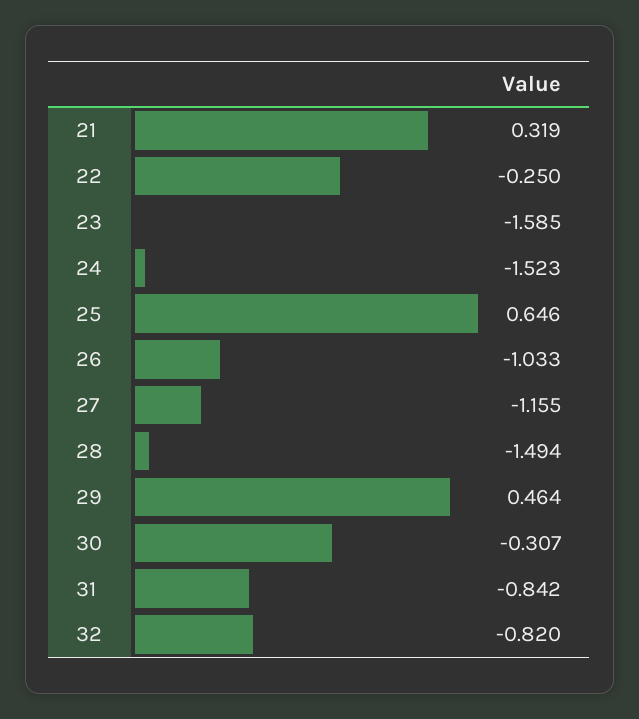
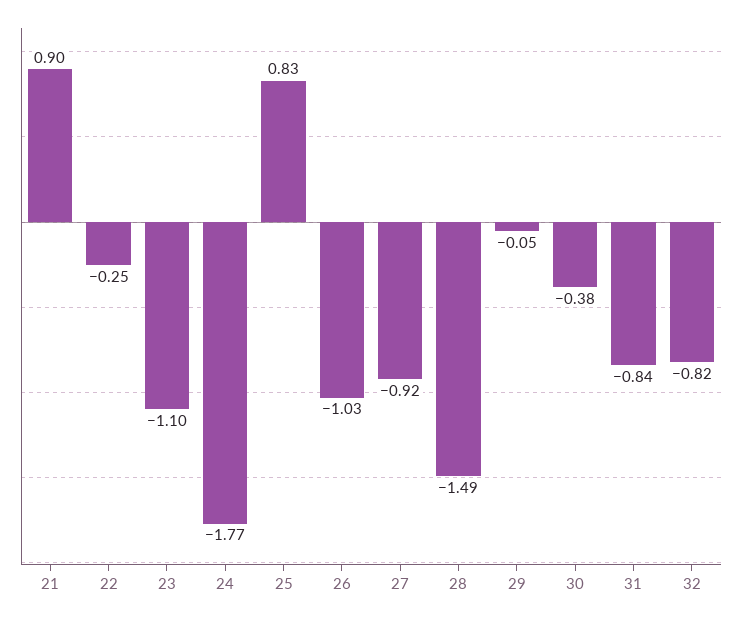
21: 0.319 -> 0.9
23: -1.585 -> -1.1
24: -1.523 -> -1.77
25: 0.646 -> 0.83
27: -1.155 -> -0.92
29: 0.464 -> -0.05
30: -0.307 -> -0.38

